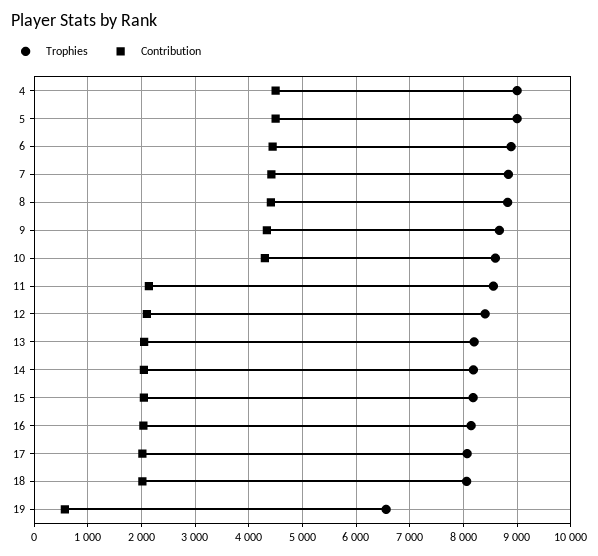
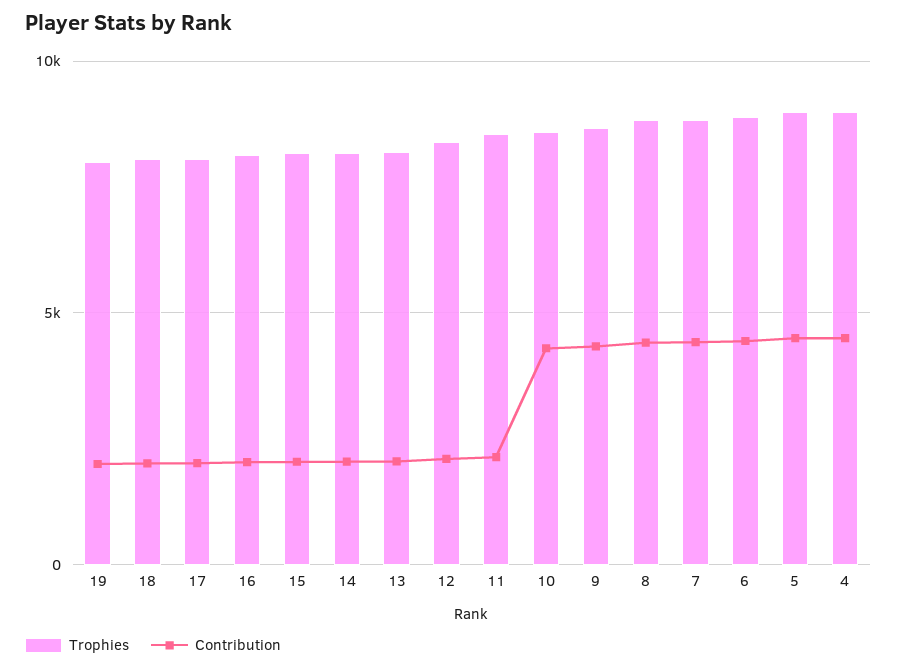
Trophies, 19: 6600 -> 8000
Contribution, 19: 600 -> 2000

